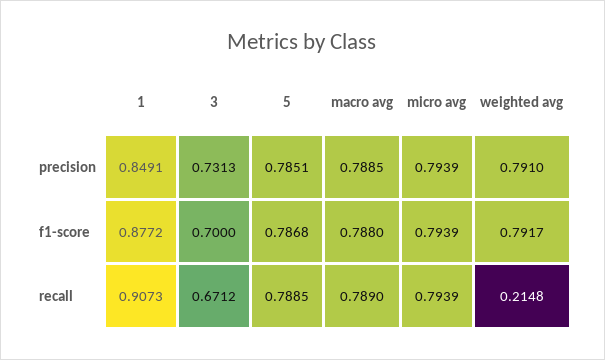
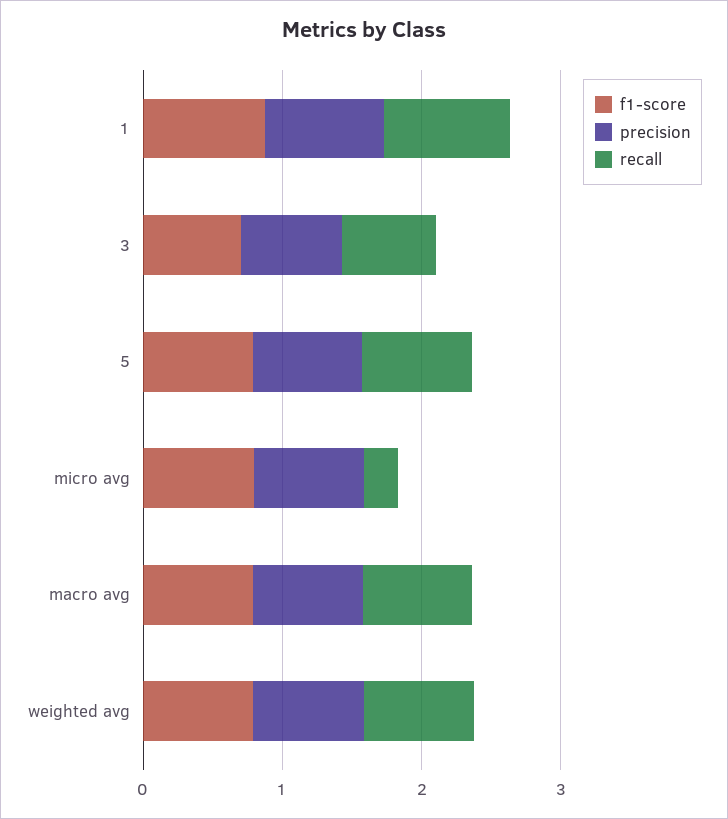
recall, micro avg: 0.7939 -> 0.2
recall, weighted avg: 0.2148 -> 0.8

